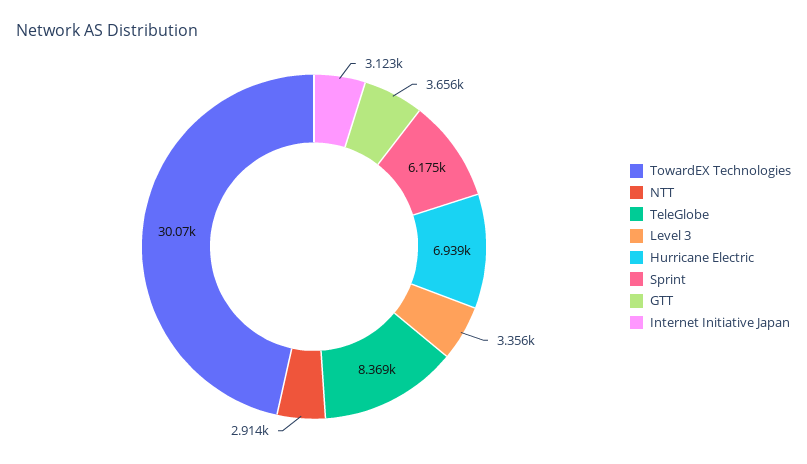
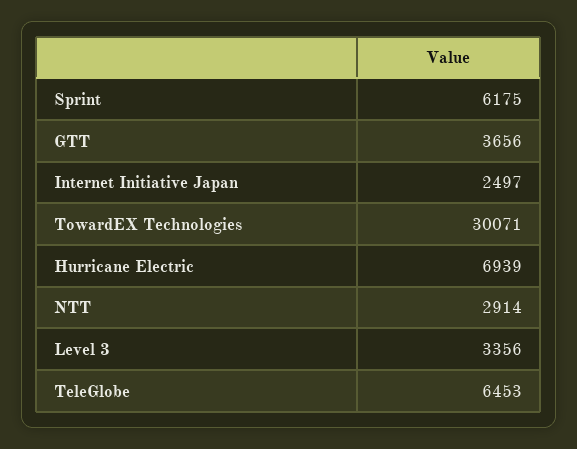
TeleGlobe: 8369 -> 6453
Internet Initiative Japan: 3123 -> 2497

